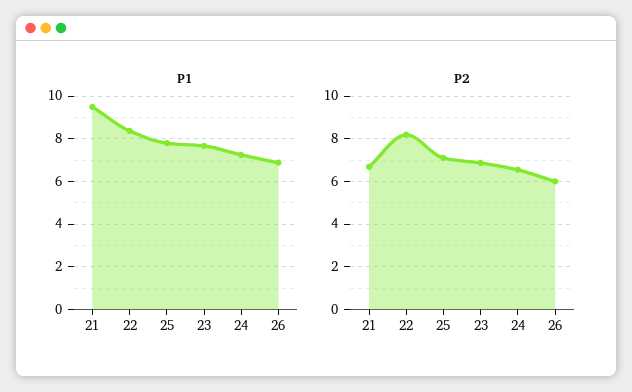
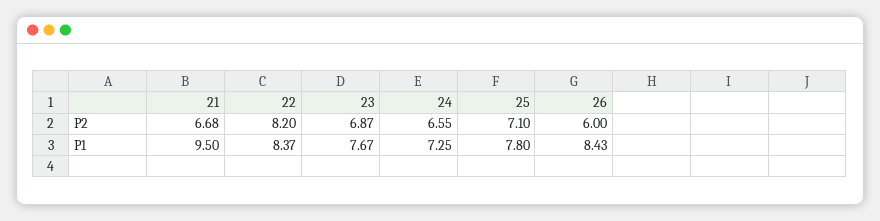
P1, 26: 7 -> 8.43

